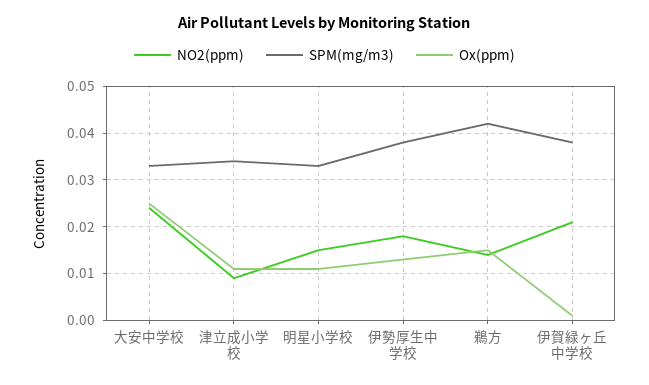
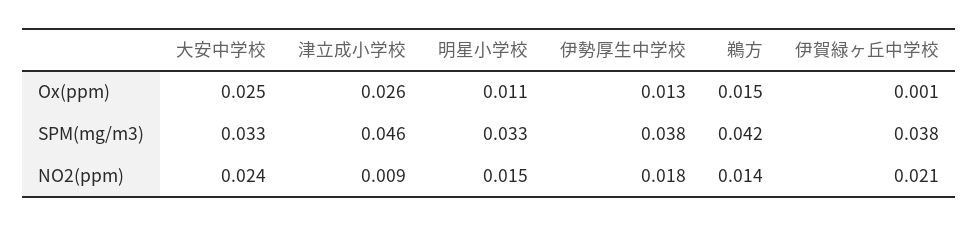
SPM(mg/m3), 津立成小学校: 0.035 -> 0.046
Ox(ppm), 津立成小学校: 0.01 -> 0.026

